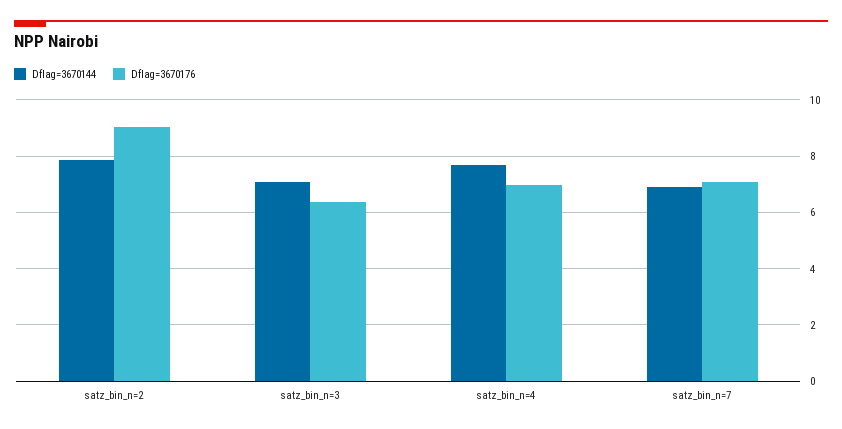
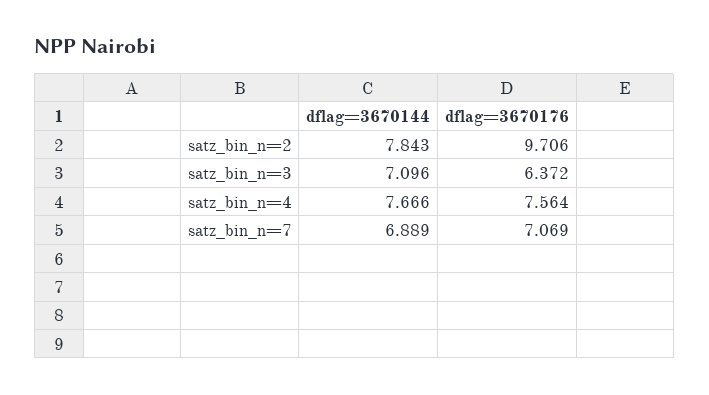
Dflag=3670176, satz_bin_n=2: 9 -> 9.706
Dflag=3670176, satz_bin_n=4: 7 -> 7.564

